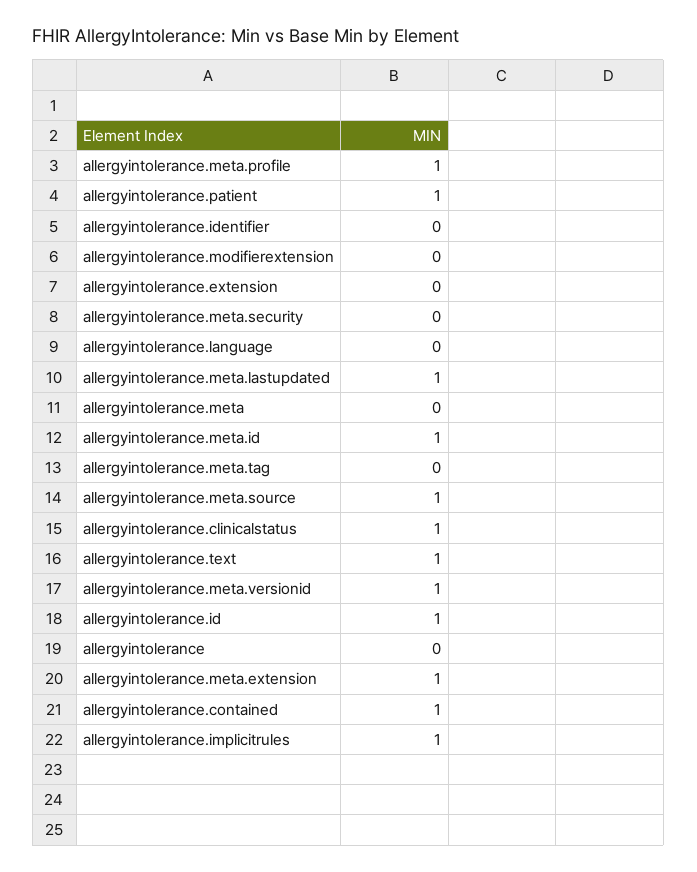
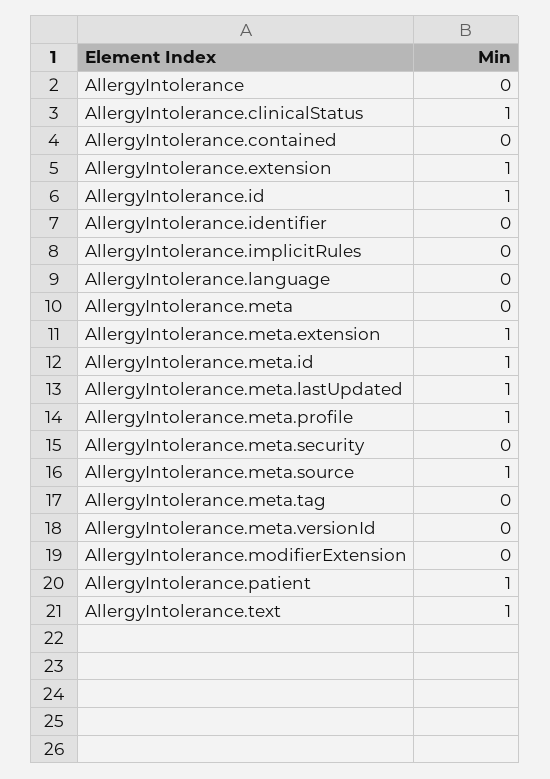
allergyintolerance.extension: 0 -> 1
allergyintolerance.meta.versionid: 1 -> 0
allergyintolerance.contained: 1 -> 0
allergyintolerance.implicitrules: 1 -> 0

